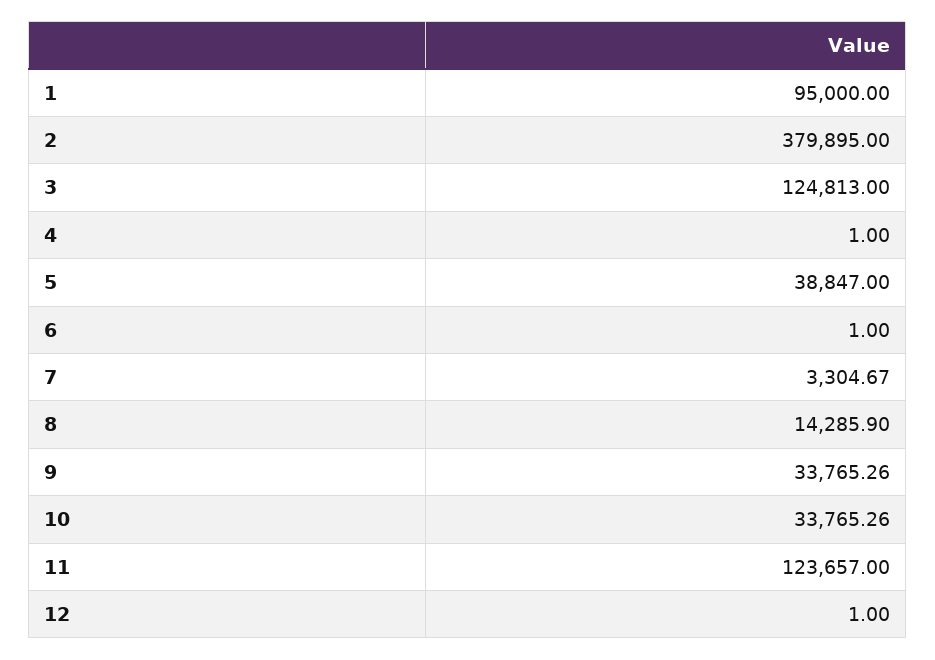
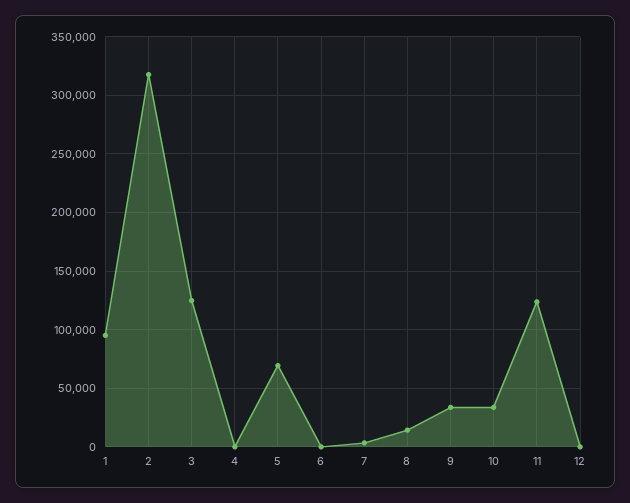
2: 379895 -> 320000
5: 38847 -> 70000

